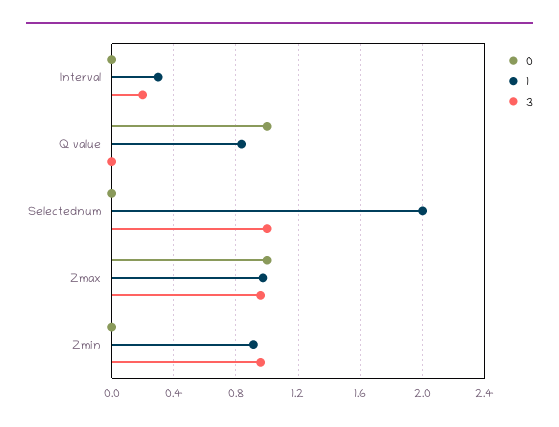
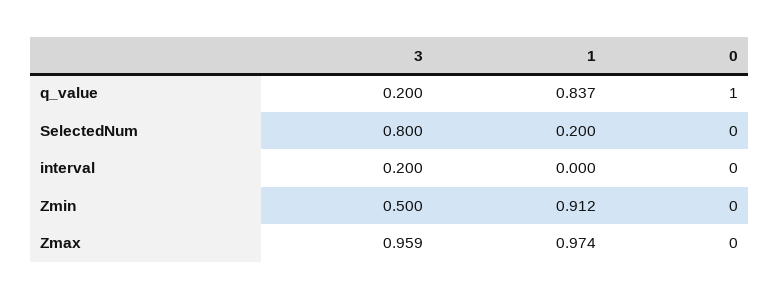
1, Interval: 0.3 -> 0
3, Q value: 0 -> 0.2
1, Selectednum: 2 -> 0.2
3, Selectednum: 1 -> 0.8
0, Zmax: 1 -> 0
3, Zmin: 0.95 -> 0.5

